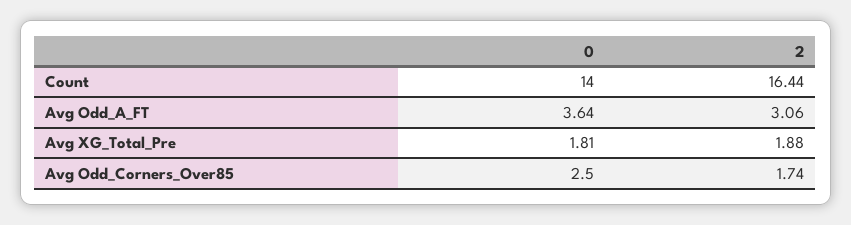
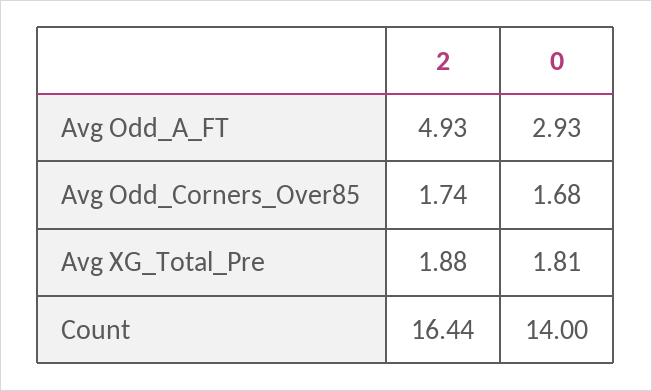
0, Avg Odd_A_FT: 3.64 -> 2.93
2, Avg Odd_A_FT: 3.06 -> 4.93
0, Avg Odd_Corners_Over85: 2.5 -> 1.68

